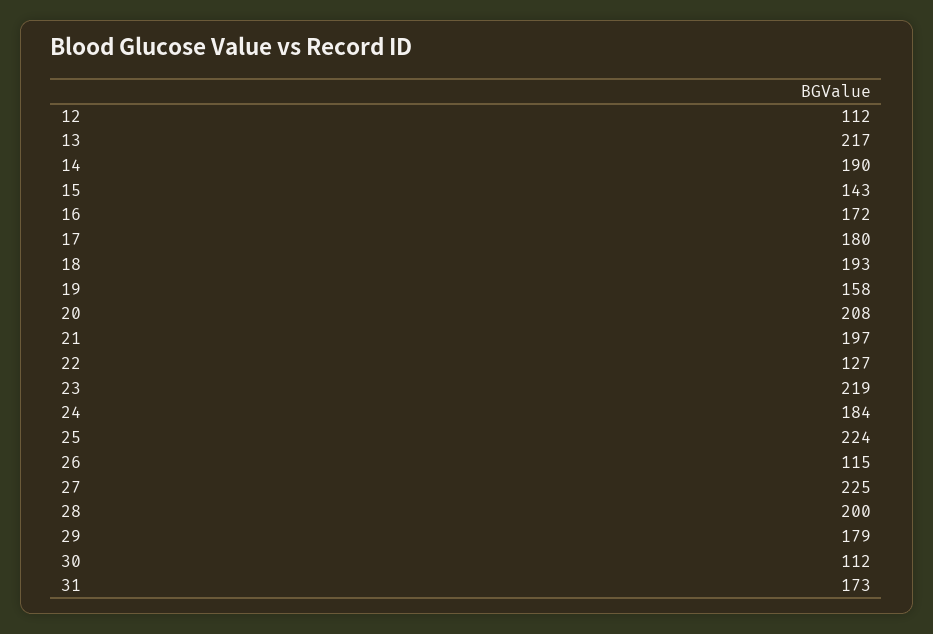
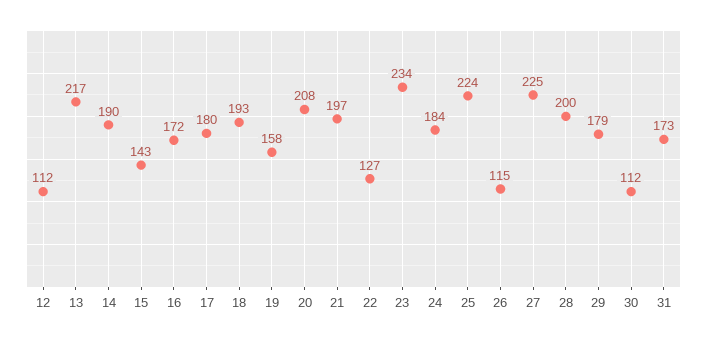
23: 219 -> 234

